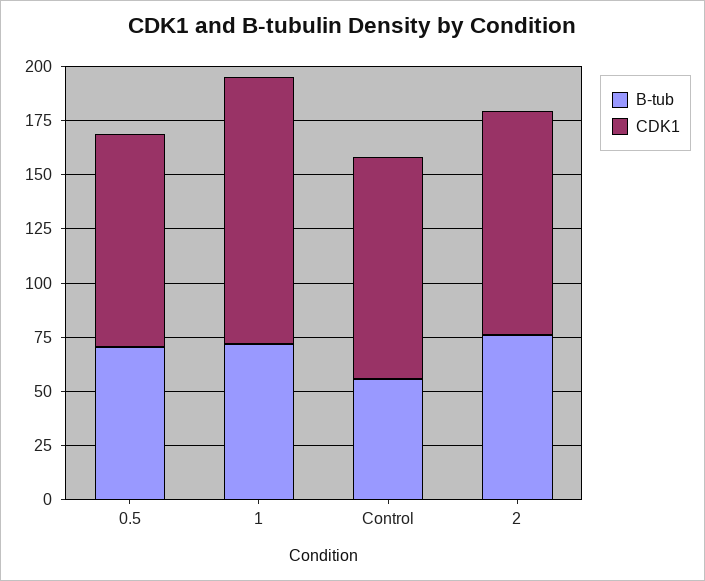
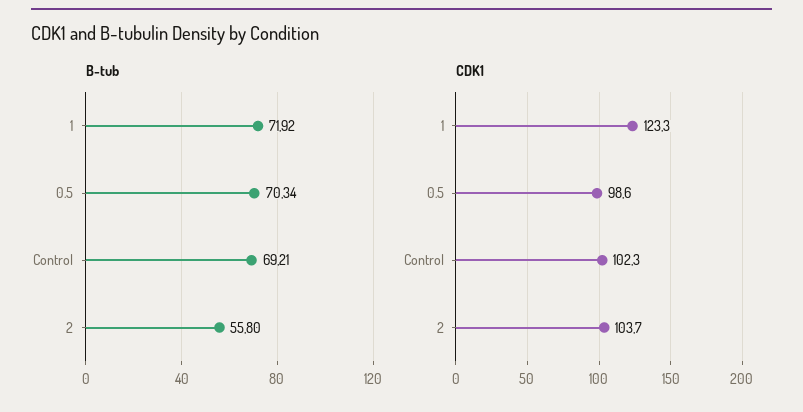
B-tub, Control: 55 -> 69.21
B-tub, 2: 75 -> 55.8

